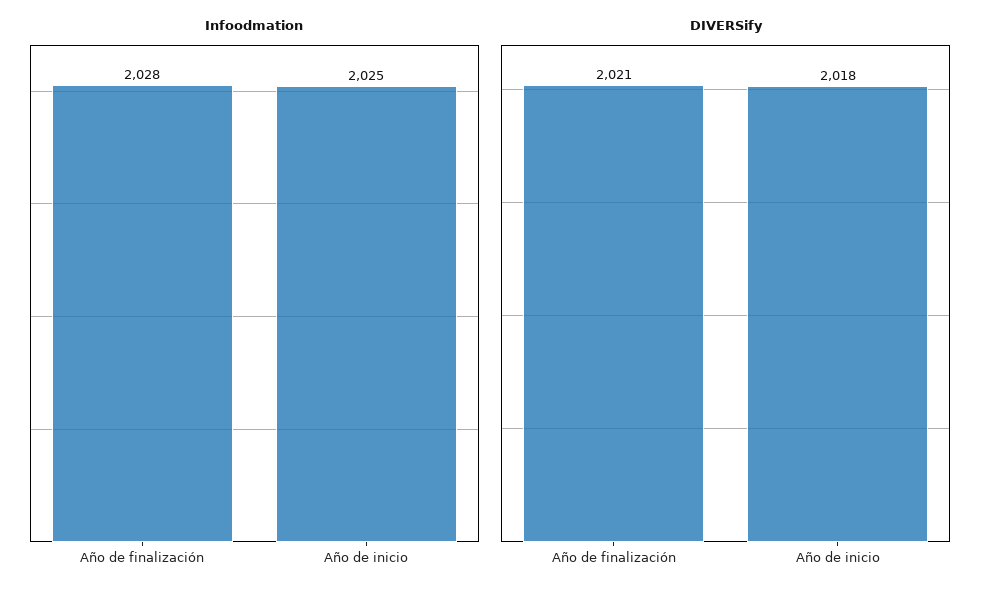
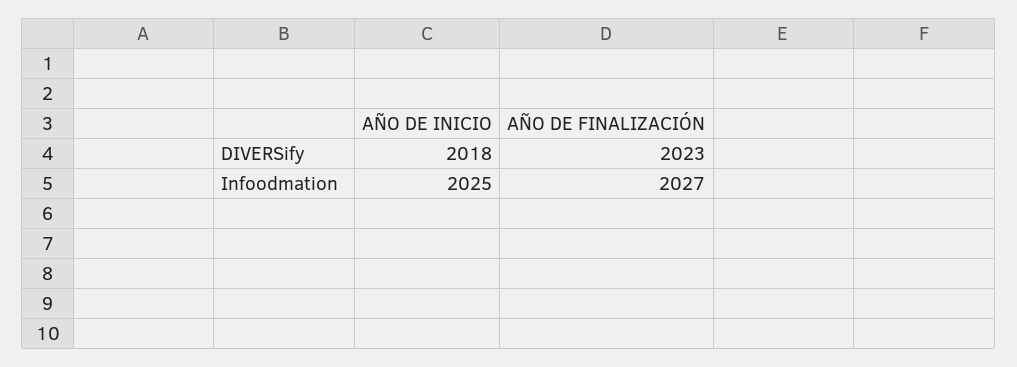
Infoodmation, Año de finalización: 2028 -> 2027
DIVERSify, Año de finalización: 2021 -> 2023

